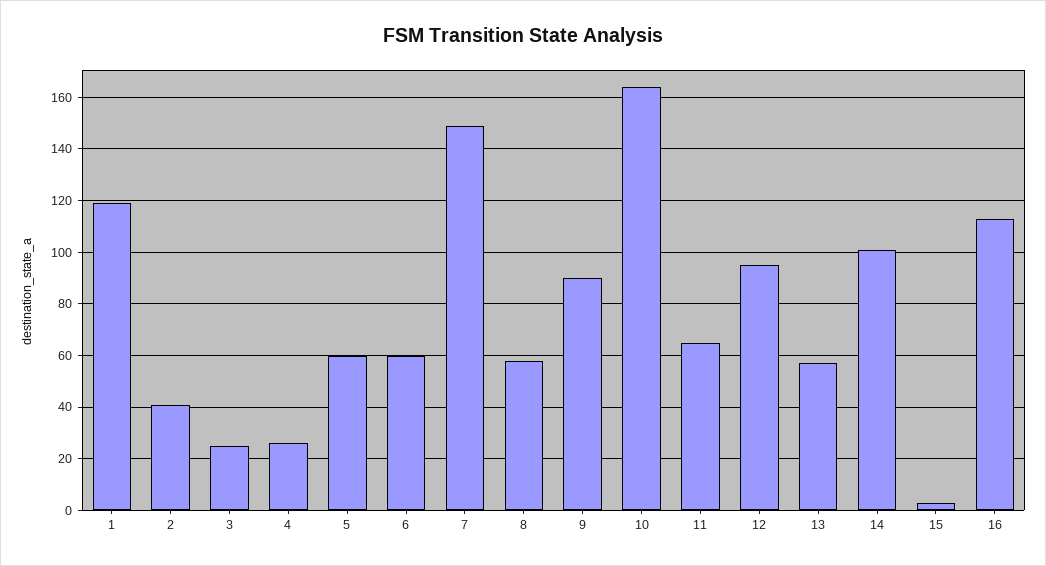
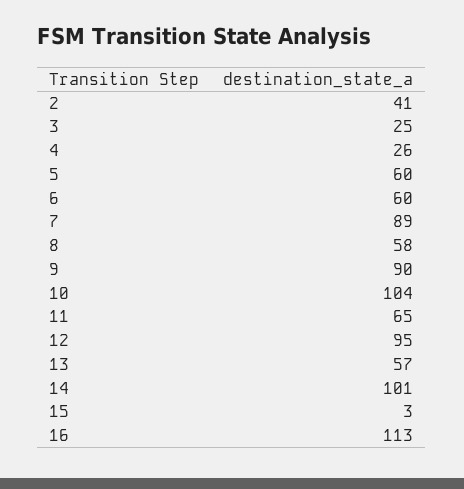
1: 120 -> none
7: 150 -> 89
10: 165 -> 104

